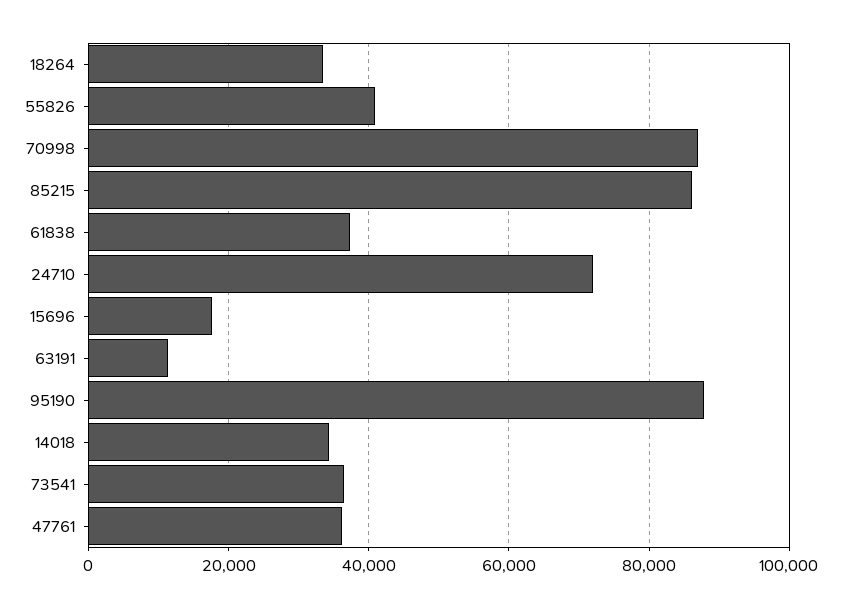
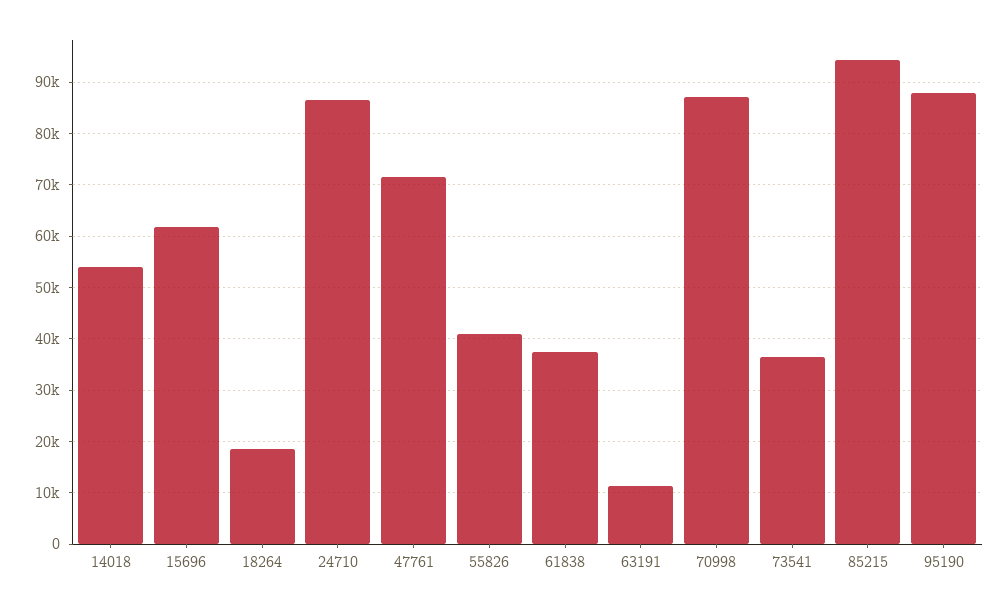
18264: 34000 -> 18000
85215: 86000 -> 94000
24710: 72000 -> 86000
15696: 18000 -> 62000
14018: 34000 -> 54000
47761: 36000 -> 72000

